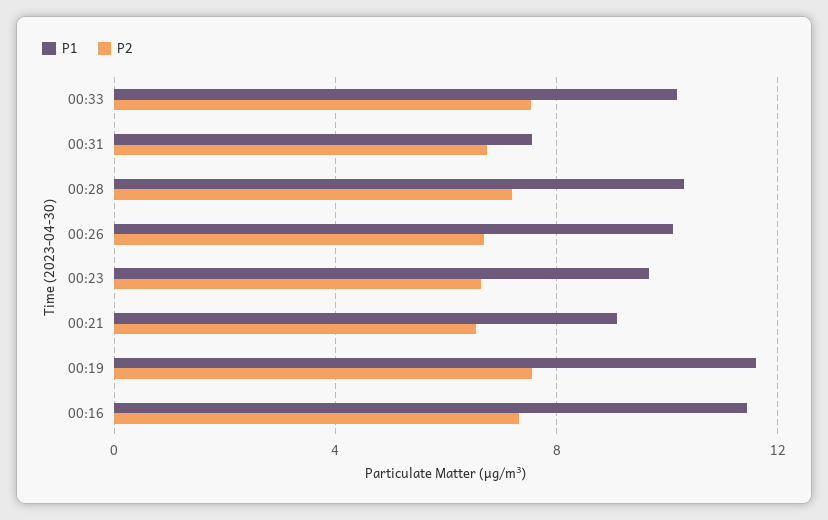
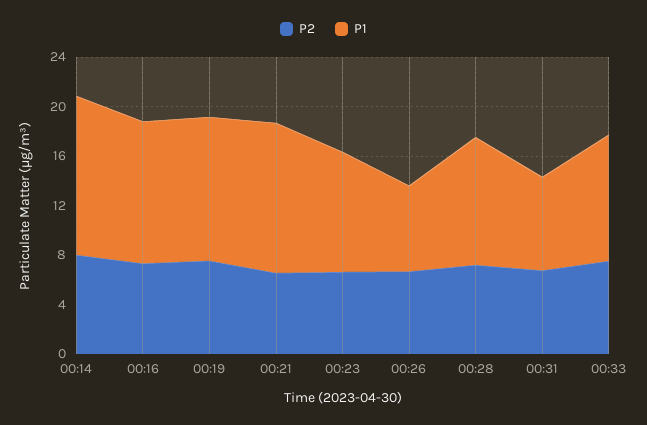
P1, 00:26: 10 -> 7
P1, 00:21: 9 -> 12
P2, 00:14: none -> 8
P1, 00:14: none -> 13

